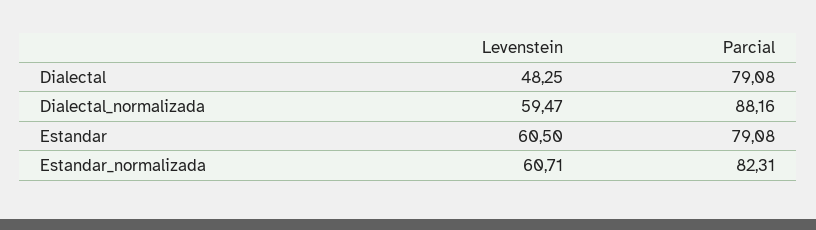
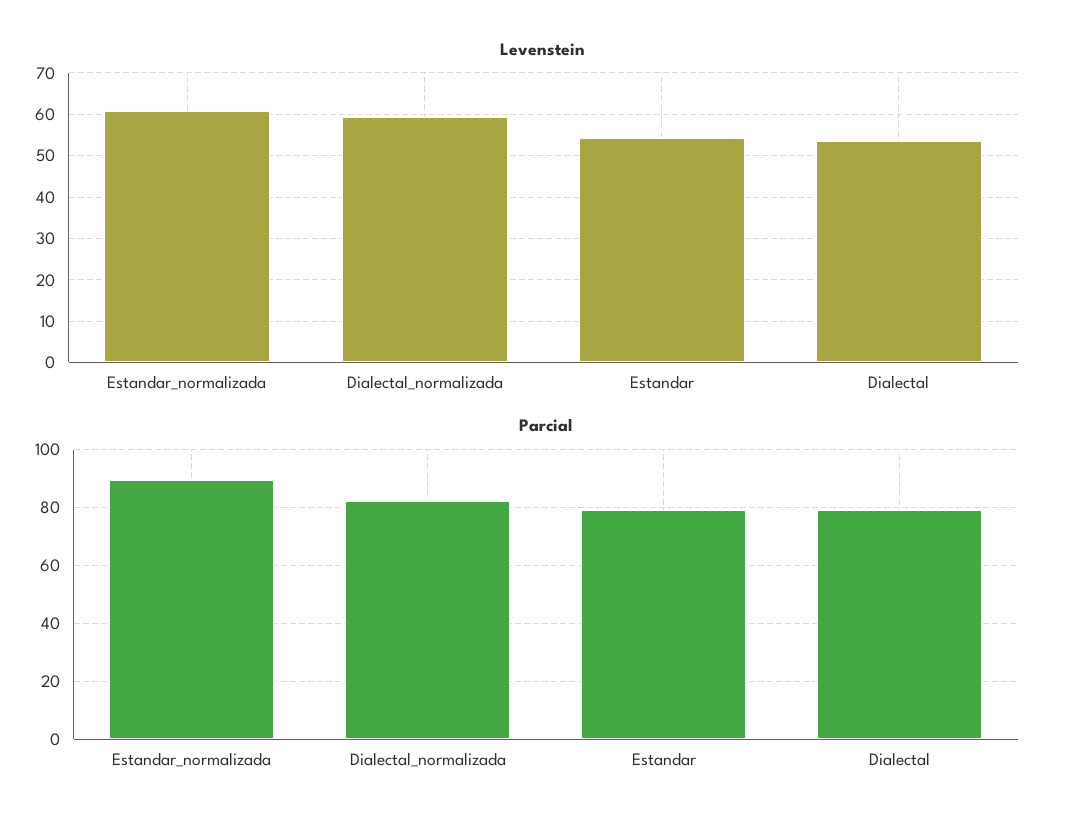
Levenstein, Dialectal: 48.25 -> 54
Parcial, Dialectal_normalizada: 88.16 -> 82.5
Levenstein, Estandar: 60.5 -> 54
Parcial, Estandar_normalizada: 82.31 -> 90

